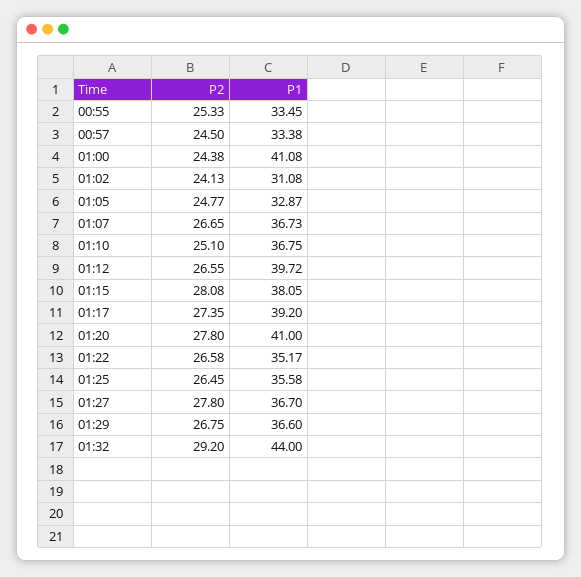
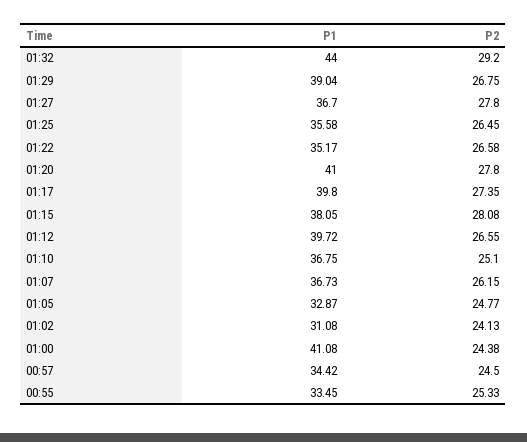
P1, 00:57: 33.38 -> 34.42
P2, 01:07: 26.65 -> 26.15
P1, 01:17: 39.2 -> 39.8
P1, 01:29: 36.6 -> 39.04

